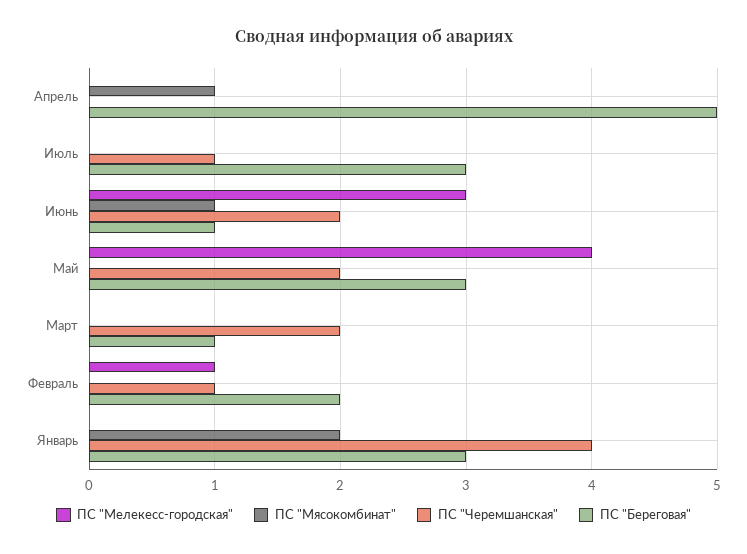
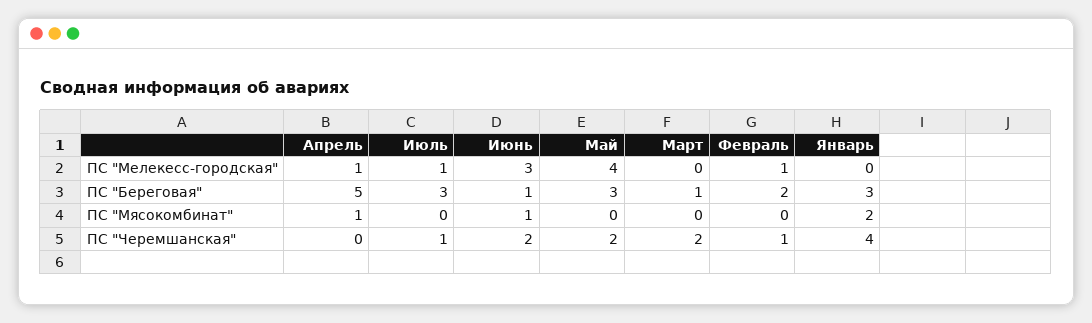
ПС "Мелекесс-городская", Апрель: 0 -> 1
ПС "Мелекесс-городская", Июль: 0 -> 1

